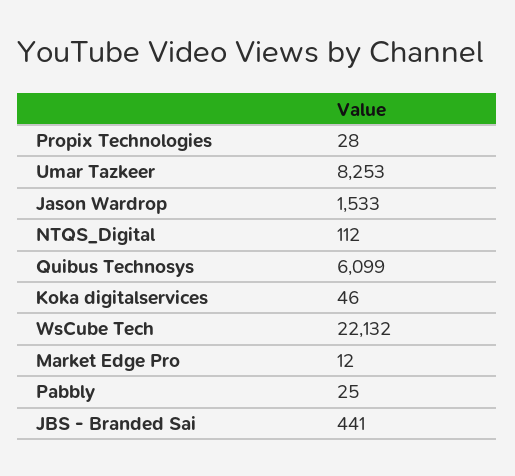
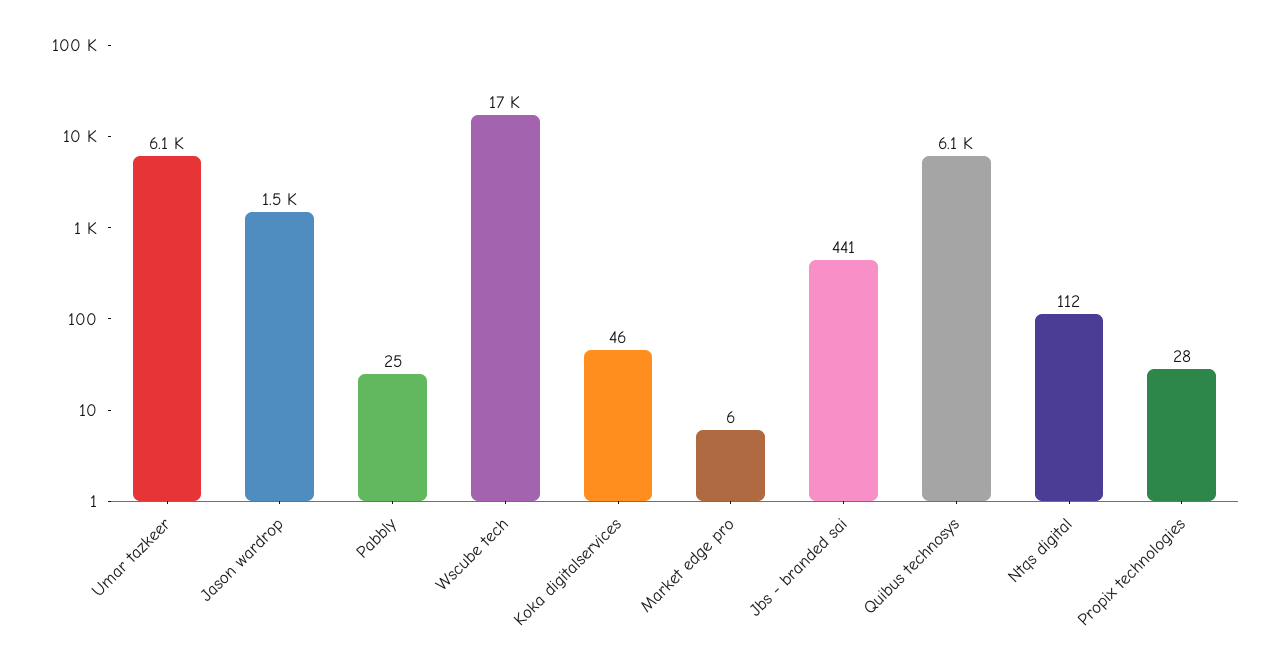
Umar Tazkeer: 8253 -> 6100
WsCube Tech: 22132 -> 17000
Market Edge Pro: 12 -> 6

